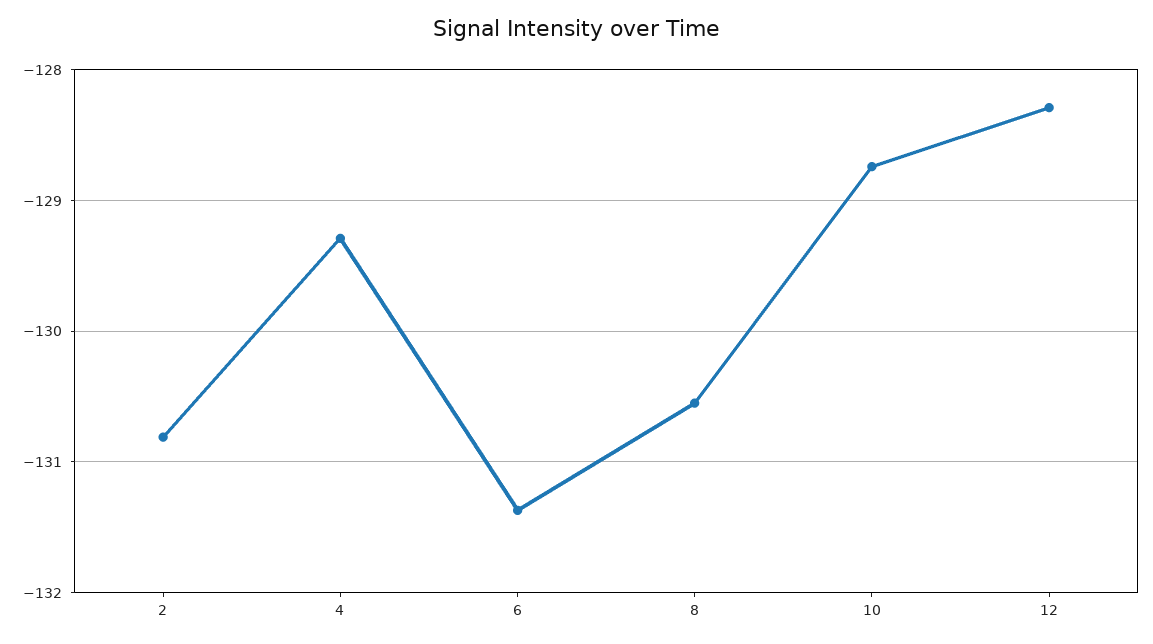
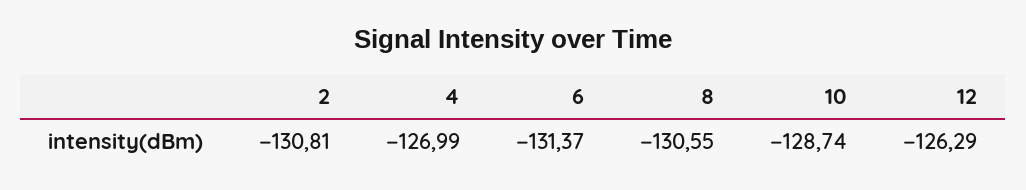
4: -129.3 -> -126.99
12: -128.3 -> -126.29

